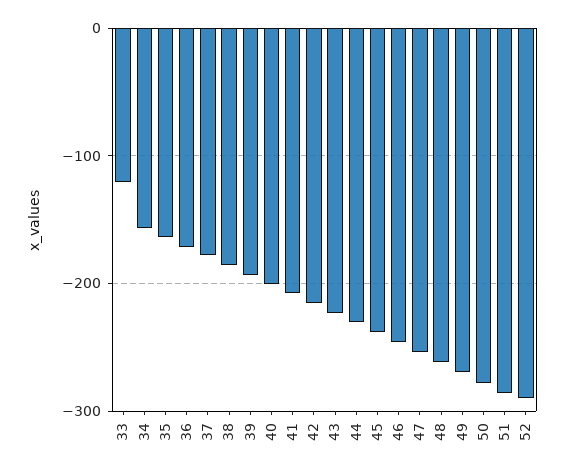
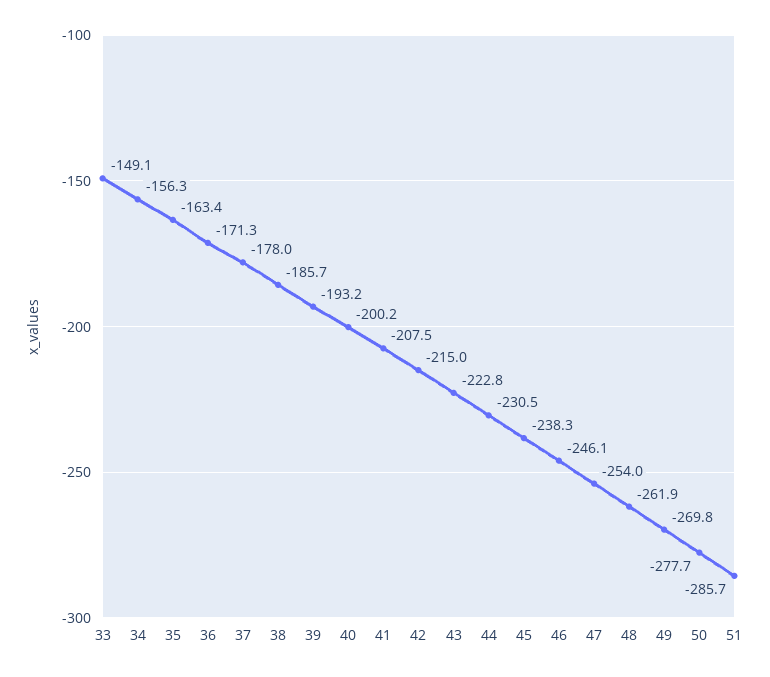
33: -120 -> -149.1
52: -290 -> none

